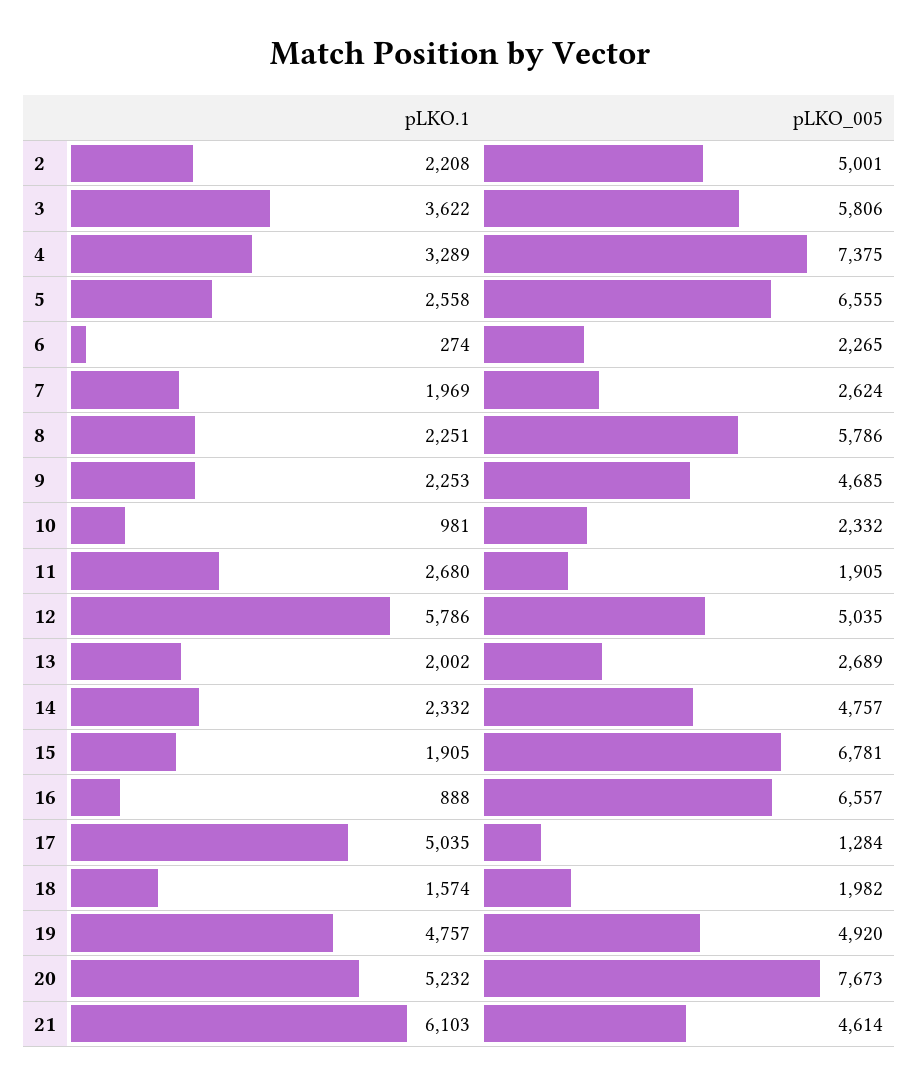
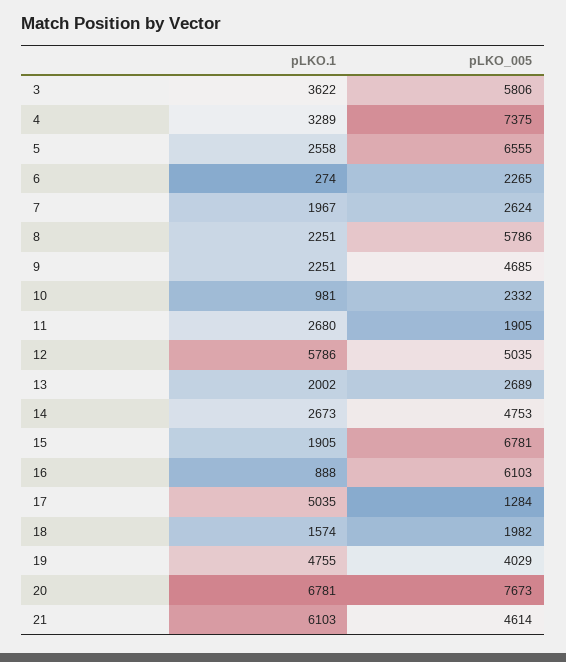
pLKO.1, 2: 2208 -> none
pLKO_005, 2: 5001 -> none
pLKO.1, 7: 1969 -> 1967
pLKO.1, 9: 2253 -> 2251
pLKO.1, 14: 2332 -> 2673
pLKO_005, 14: 4757 -> 4753
pLKO_005, 16: 6557 -> 6103
pLKO.1, 19: 4757 -> 4755
pLKO_005, 19: 4920 -> 4029
pLKO.1, 20: 5232 -> 6781

